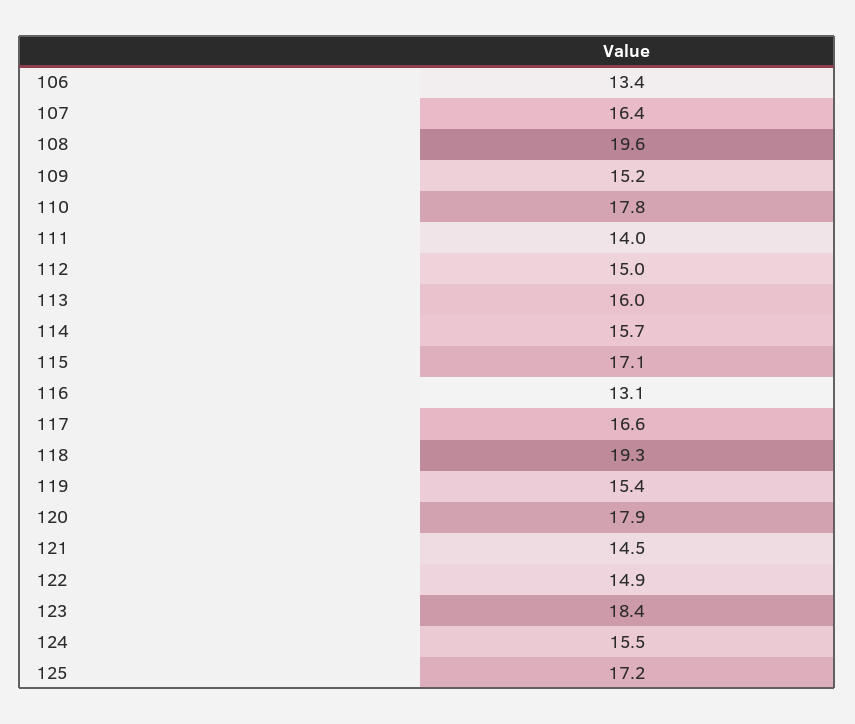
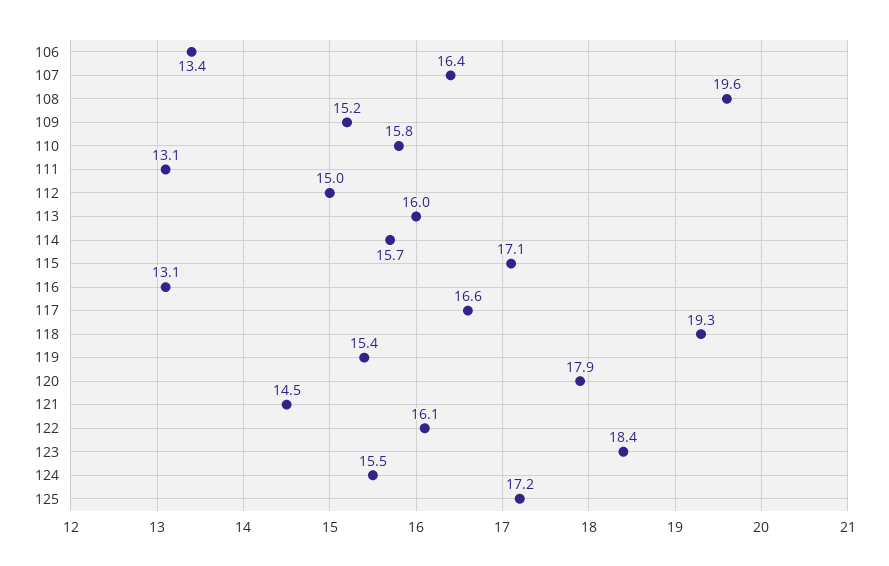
110: 17.8 -> 15.8
111: 14 -> 13.1
122: 14.9 -> 16.1

